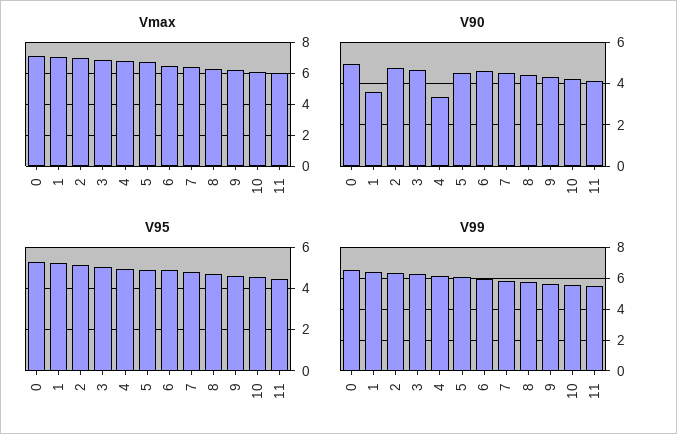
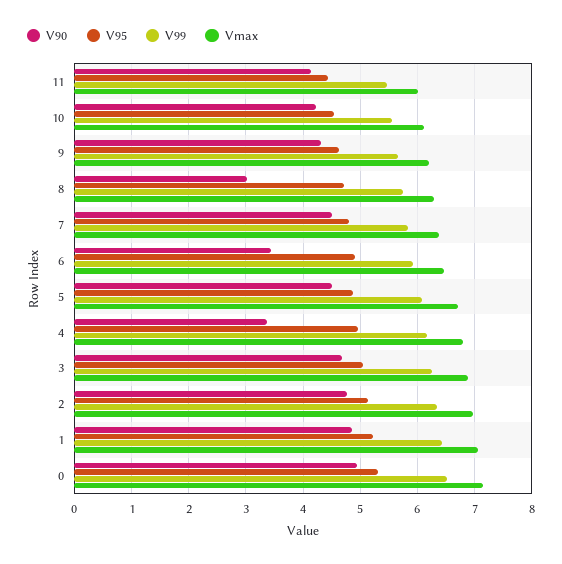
V90, 1: 3.5 -> 4.8
V90, 6: 4.5 -> 3.4
V90, 8: 4.5 -> 3

